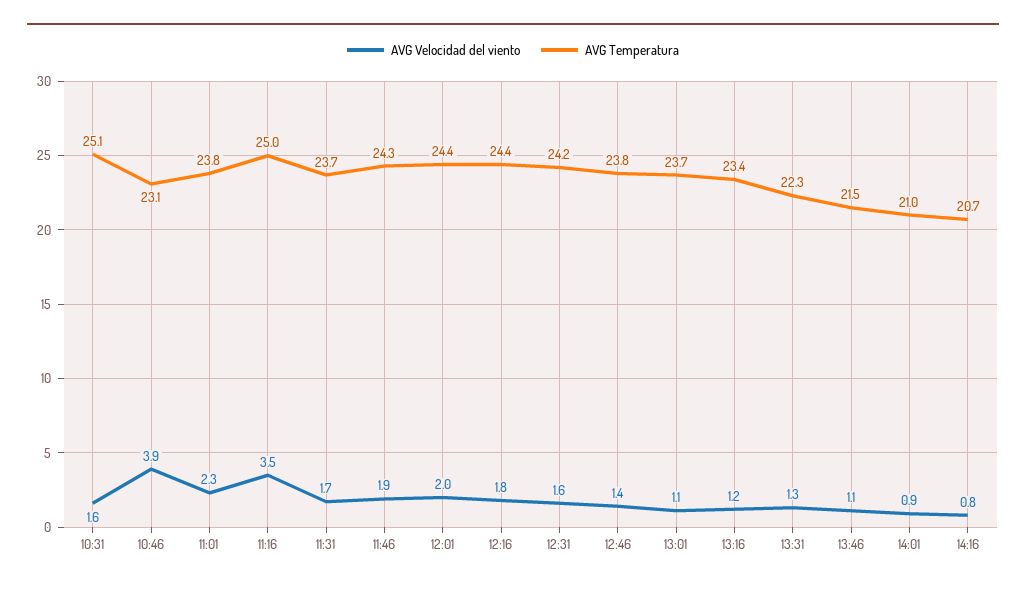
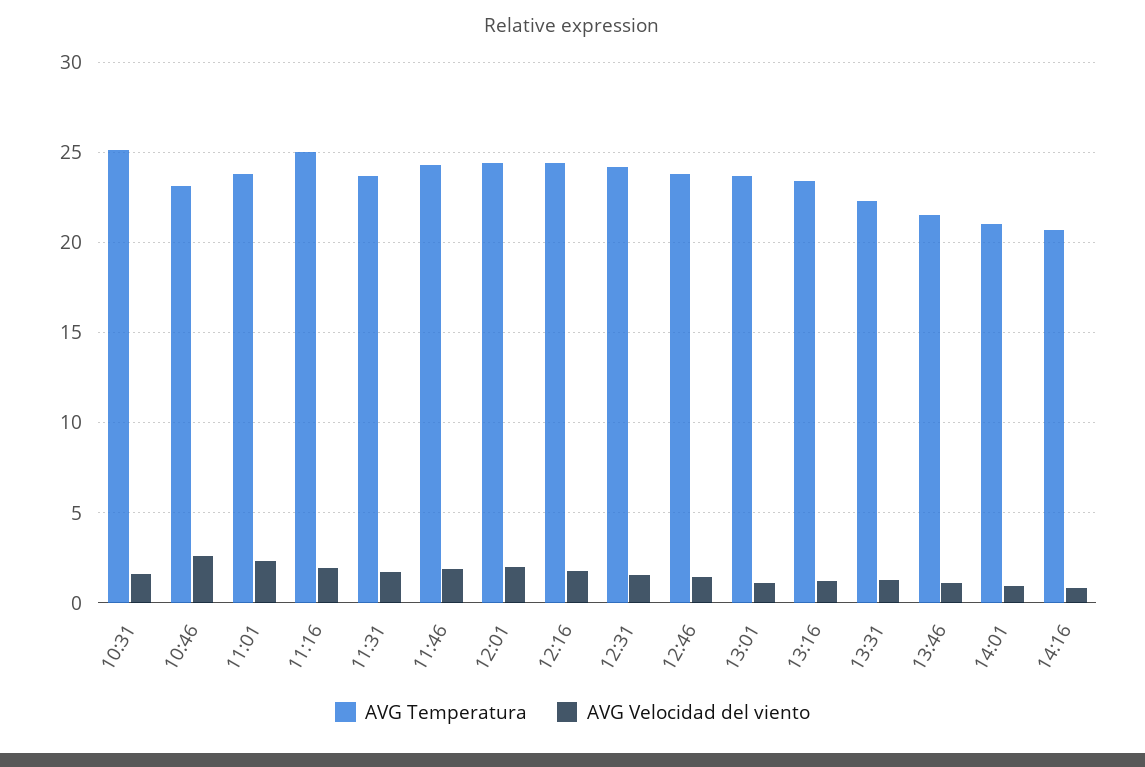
AVG Velocidad del viento, 10:46: 3.9 -> 2.5
AVG Velocidad del viento, 11:16: 3.5 -> 2

